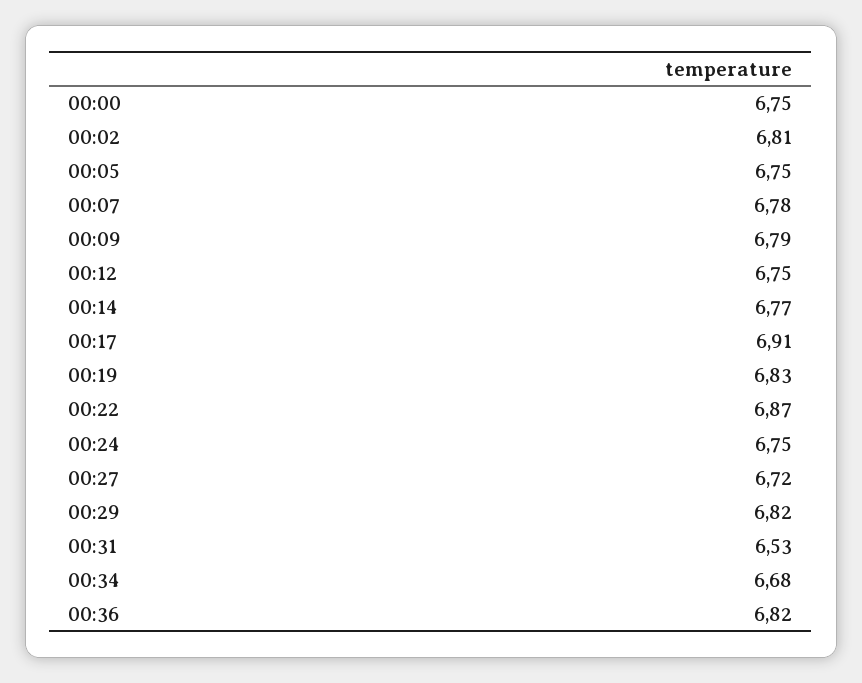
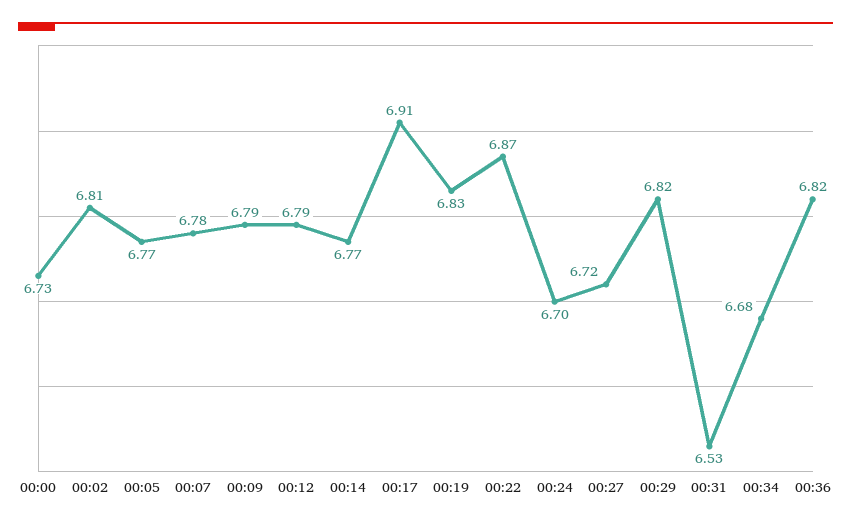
00:00: 6.75 -> 6.73
00:05: 6.75 -> 6.77
00:12: 6.75 -> 6.79
00:24: 6.75 -> 6.7

